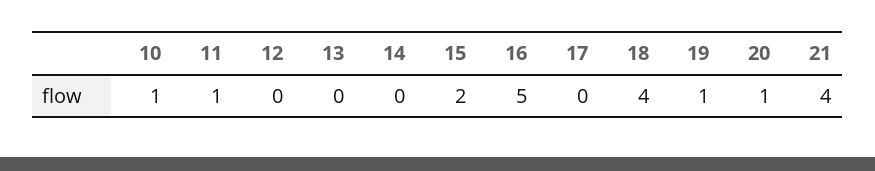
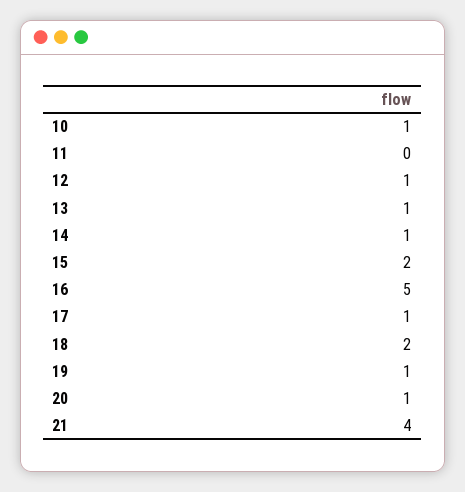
11: 1 -> 0
12: 0 -> 1
13: 0 -> 1
14: 0 -> 1
17: 0 -> 1
18: 4 -> 2

